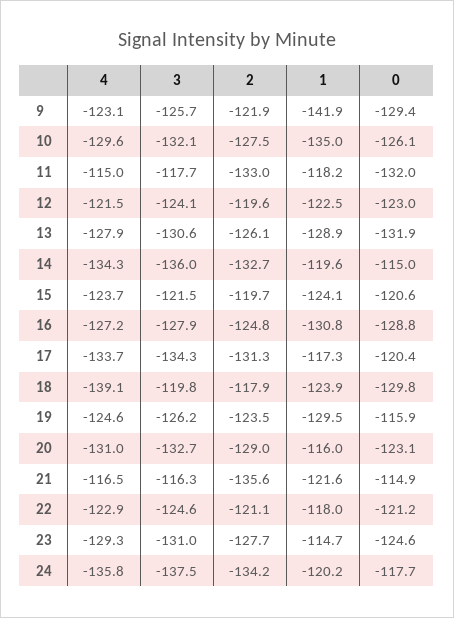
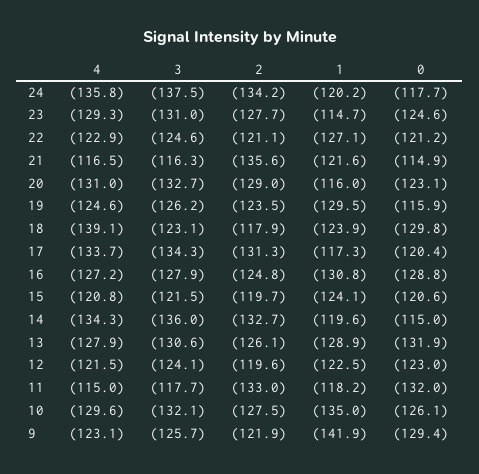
4, 15: -123.7 -> -120.8
3, 18: -119.8 -> -123.1
1, 22: -118 -> -127.1

